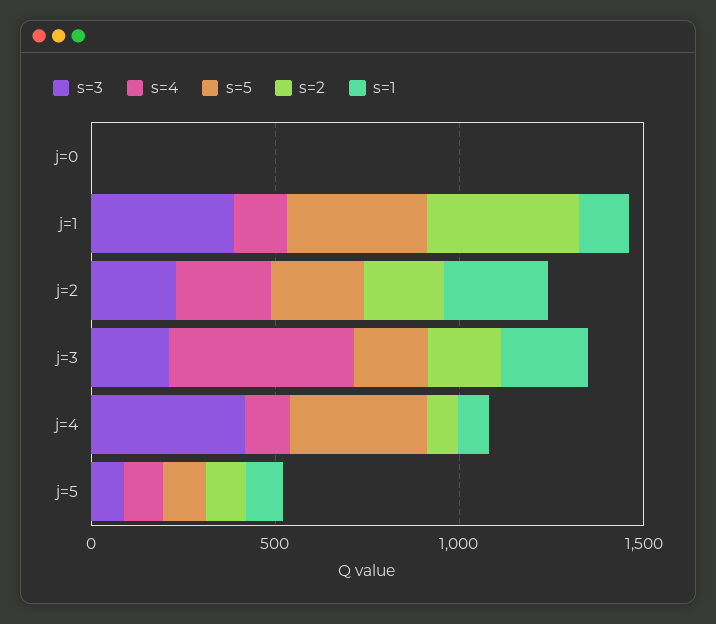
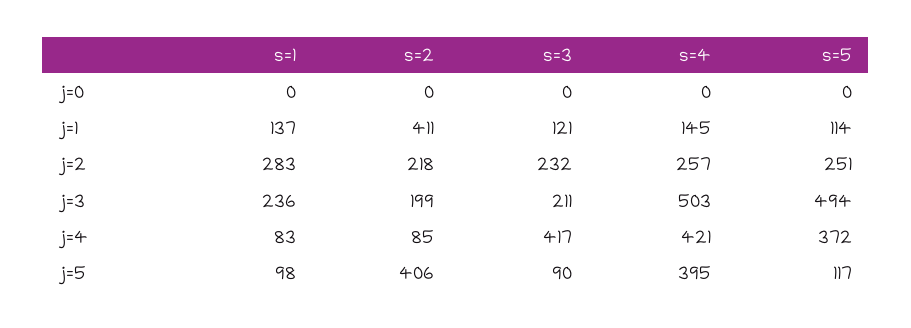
s=3, j=1: 400 -> 121
s=5, j=1: 400 -> 114
s=5, j=3: 200 -> 494
s=4, j=4: 100 -> 421
s=4, j=5: 100 -> 395
s=2, j=5: 100 -> 406

